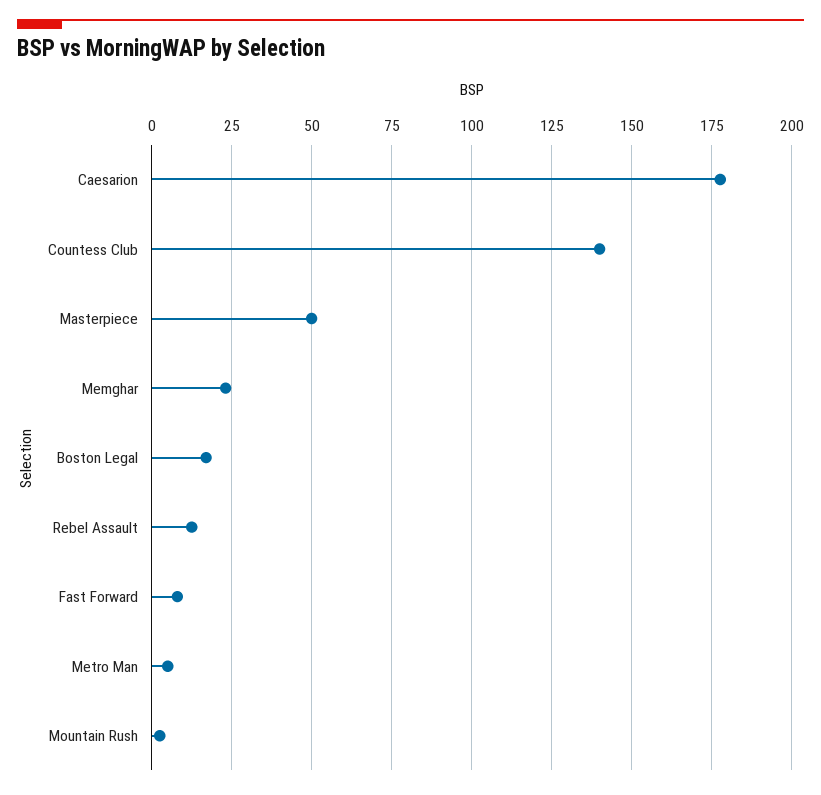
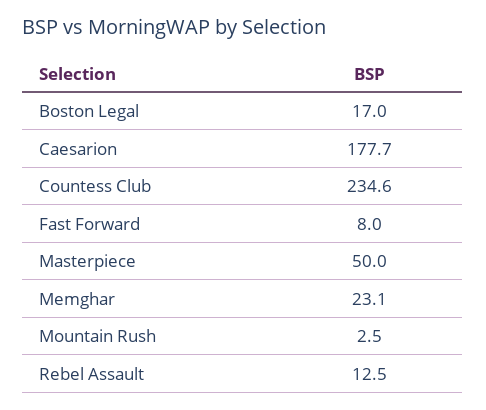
Countess Club: 140 -> 234.6
Metro Man: 5 -> none

